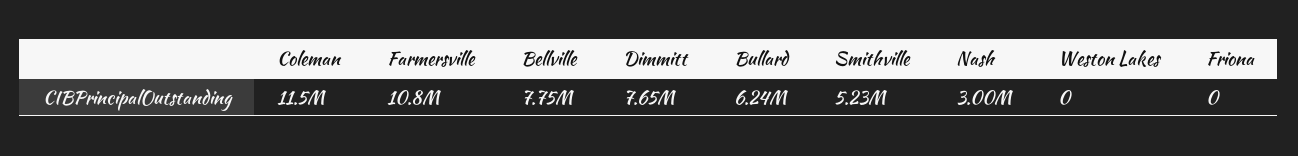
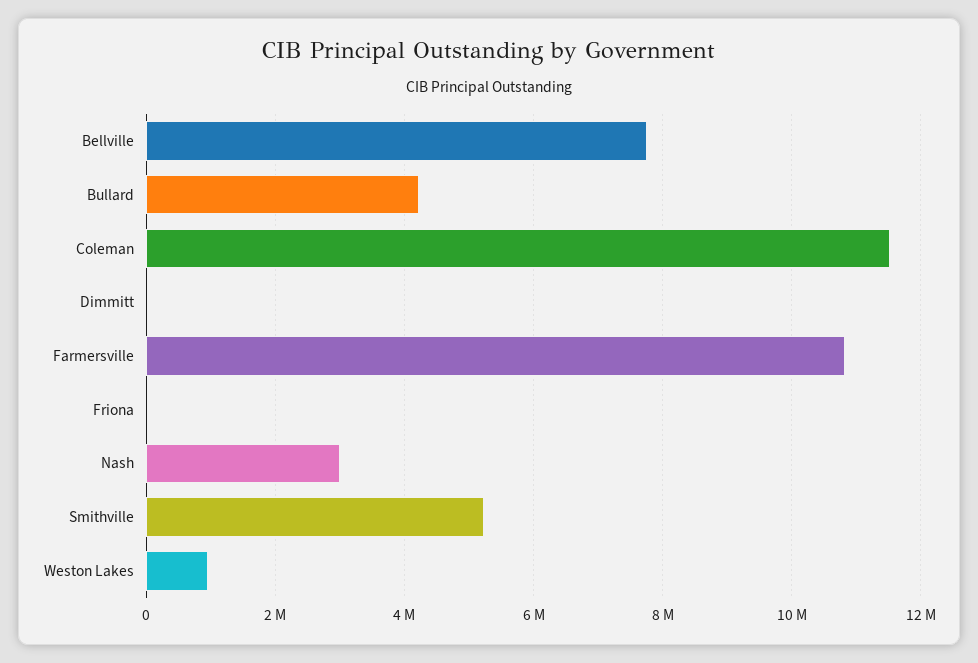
Dimmitt: 7650000 -> 0
Bullard: 6240000 -> 4200000
Weston Lakes: 0 -> 1000000

